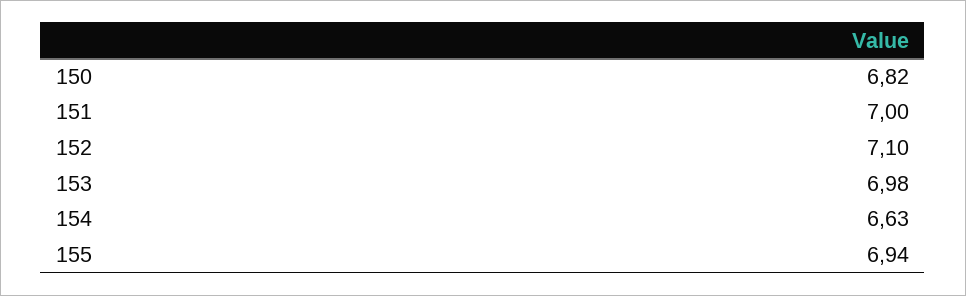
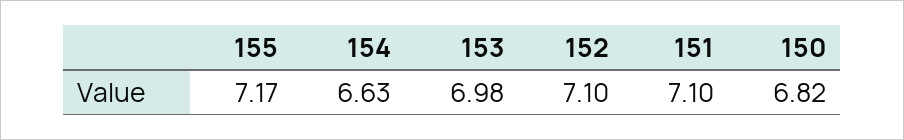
151: 7 -> 7.1
155: 6.94 -> 7.17

